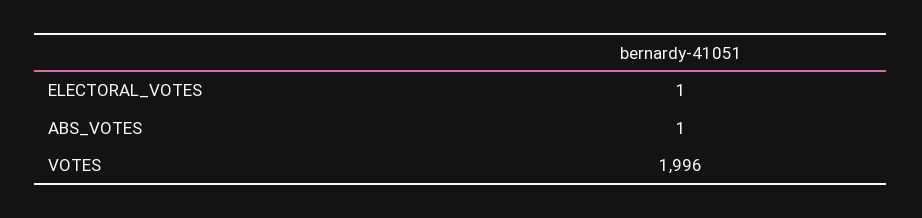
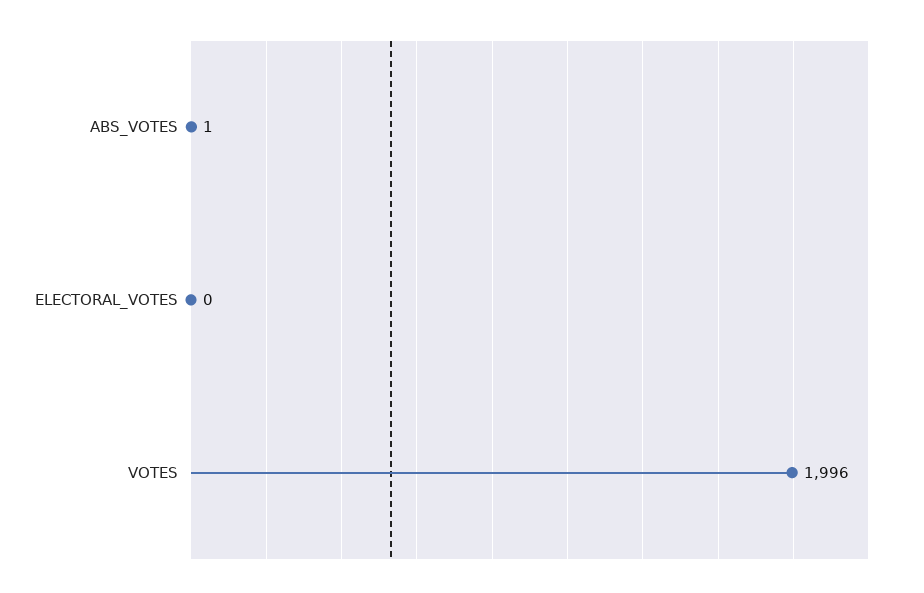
ELECTORAL_VOTES: 1 -> 0

